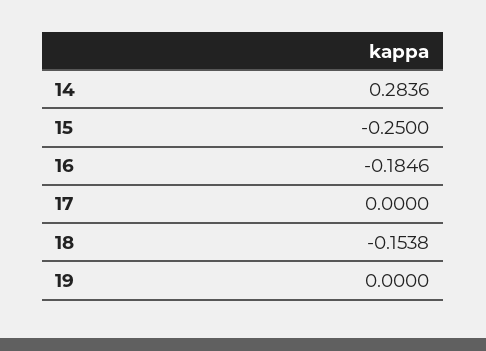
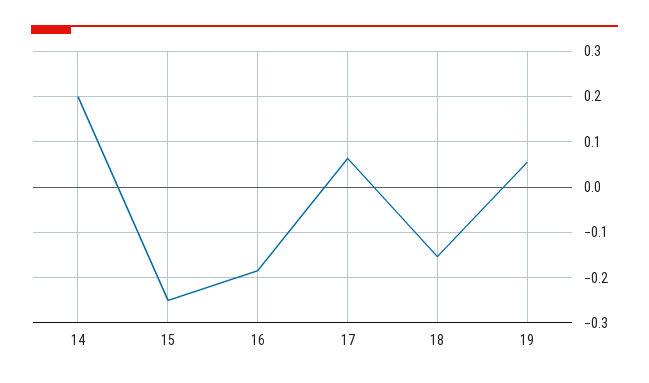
14: 0.2836 -> 0.2
17: 0 -> 0.06
19: 0 -> 0.06

